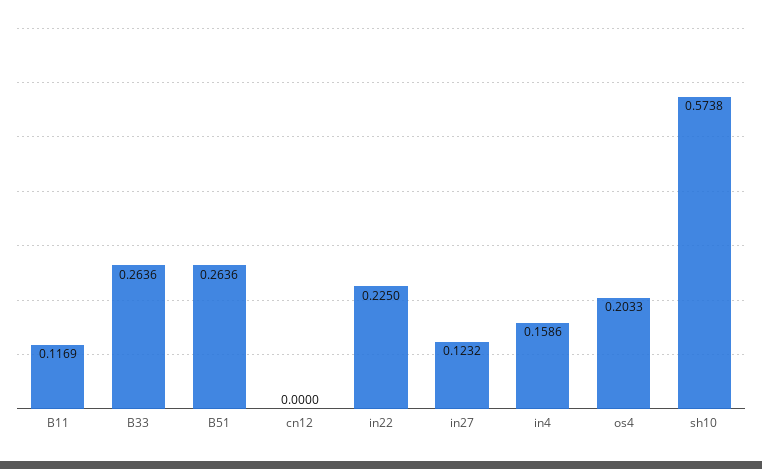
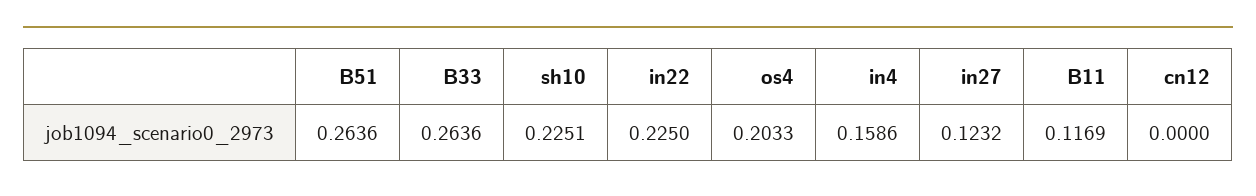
sh10: 0.5738 -> 0.2251

